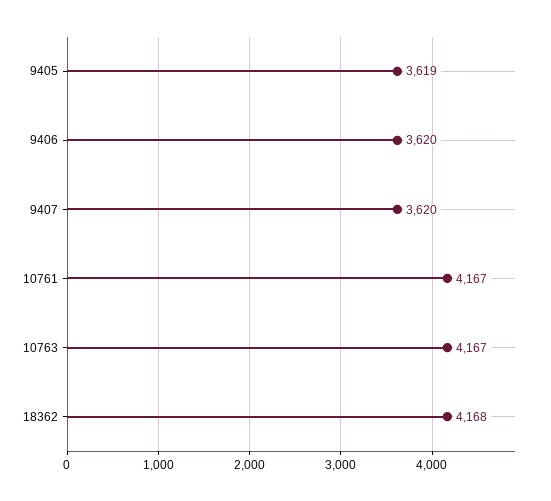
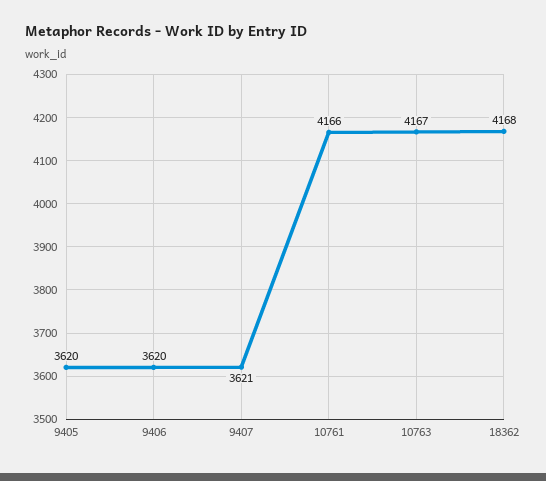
9405: 3619 -> 3620
9407: 3620 -> 3621
10761: 4167 -> 4166

